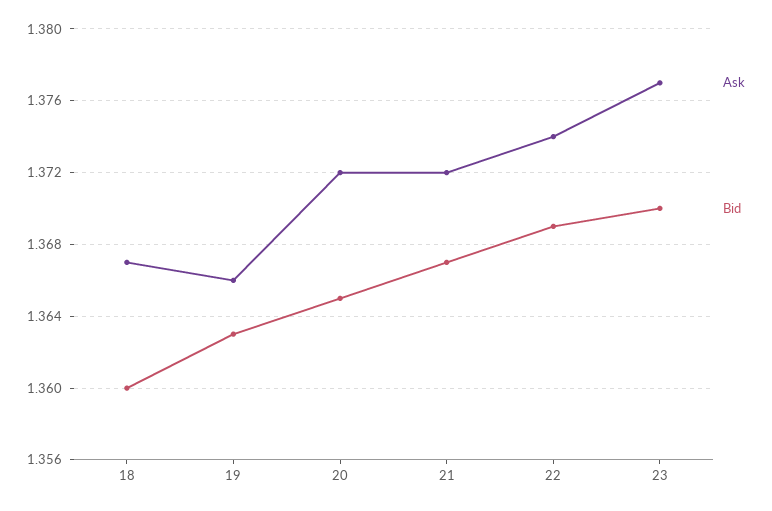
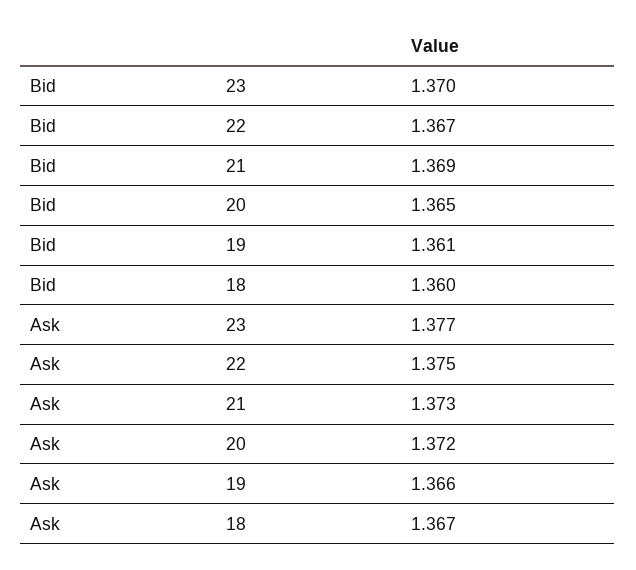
Bid, 19: 1.363 -> 1.361
Ask, 21: 1.372 -> 1.373
Bid, 21: 1.367 -> 1.369
Ask, 22: 1.374 -> 1.375
Bid, 22: 1.369 -> 1.367

